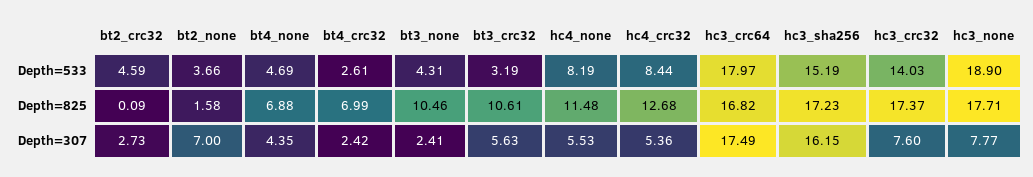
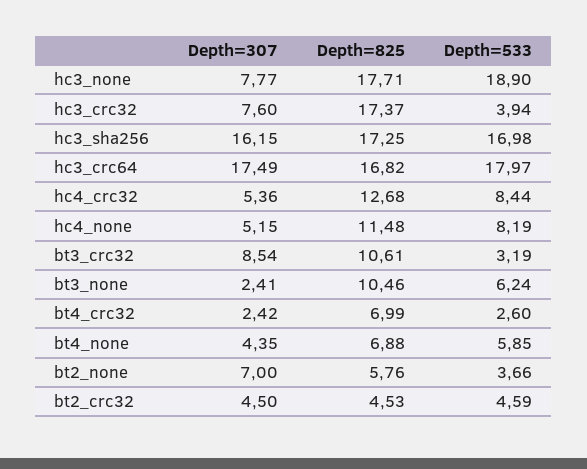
bt4_none, Depth=533: 4.69 -> 5.85
bt4_crc32, Depth=533: 2.61 -> 2.6
bt3_none, Depth=533: 4.31 -> 6.24
hc3_sha256, Depth=533: 15.19 -> 16.98
hc3_crc32, Depth=533: 14.03 -> 3.94
bt2_crc32, Depth=825: 0.09 -> 4.53
bt2_none, Depth=825: 1.58 -> 5.76
hc3_sha256, Depth=825: 17.23 -> 17.25
bt2_crc32, Depth=307: 2.73 -> 4.5
bt3_crc32, Depth=307: 5.63 -> 8.54
hc4_none, Depth=307: 5.53 -> 5.15

